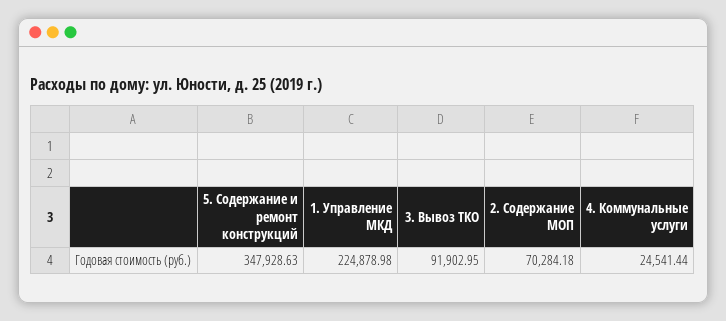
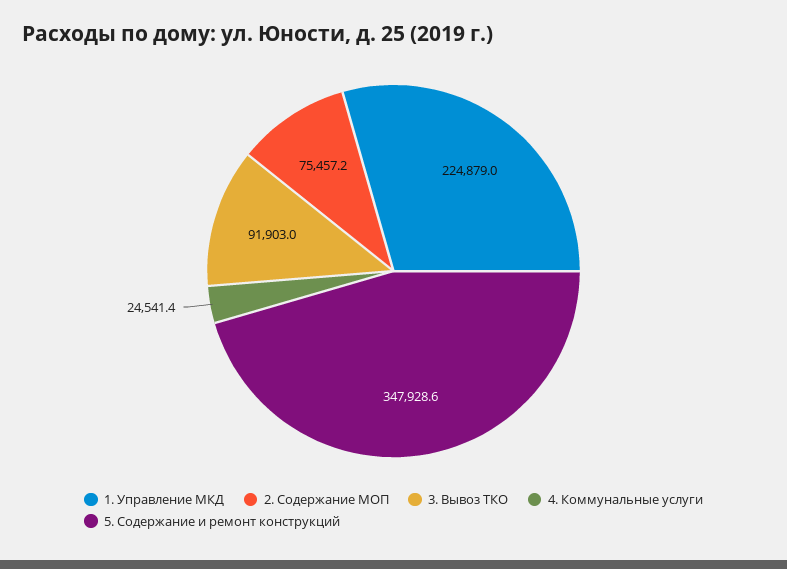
2. Содержание МОП: 70284.18 -> 75457.2

